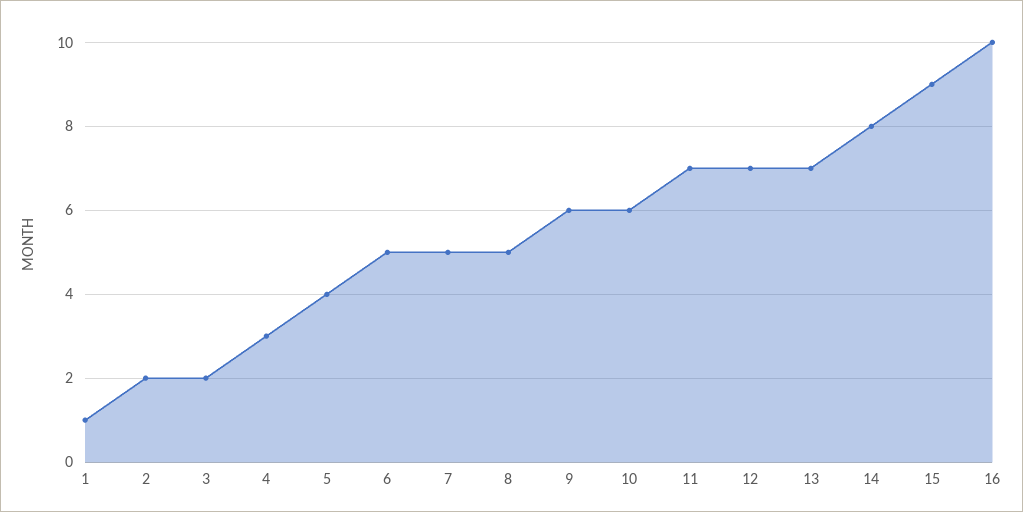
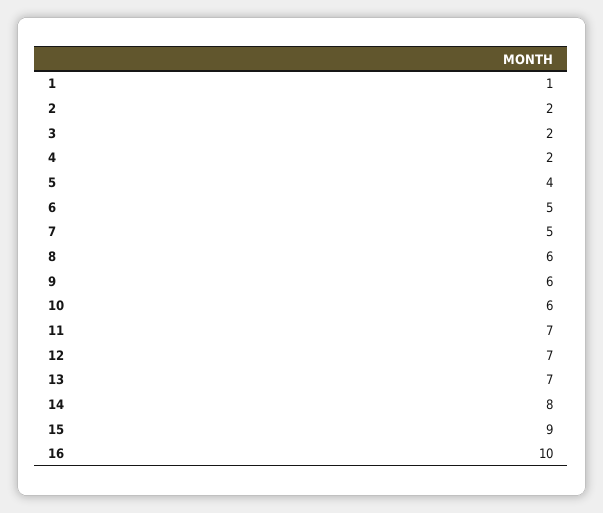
4: 3 -> 2
8: 5 -> 6

